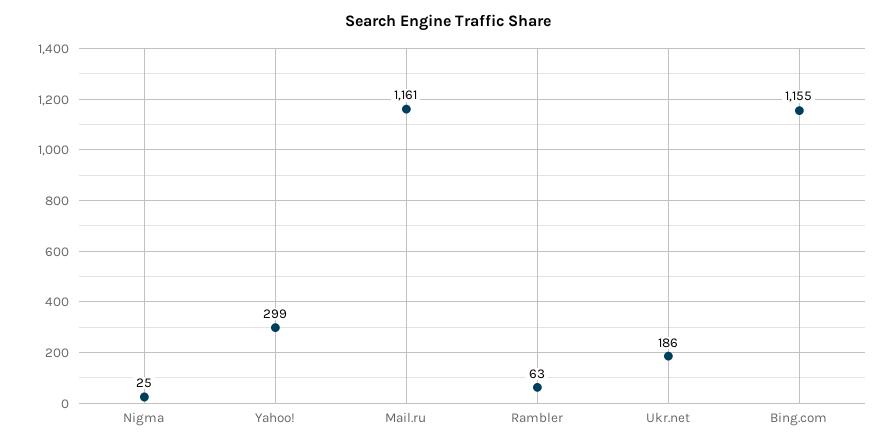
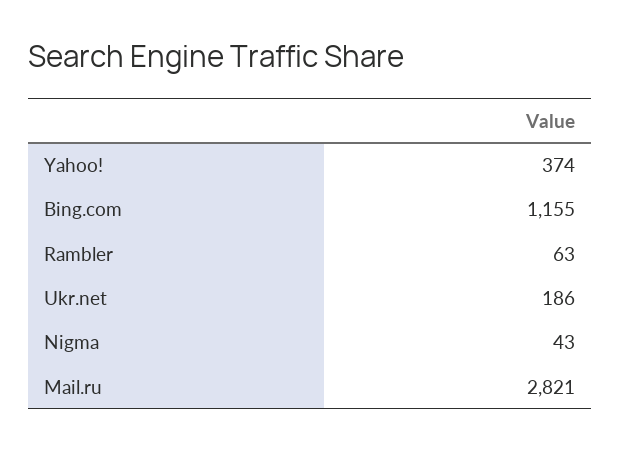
Nigma: 25 -> 43
Yahoo!: 299 -> 374
Mail.ru: 1161 -> 2821

